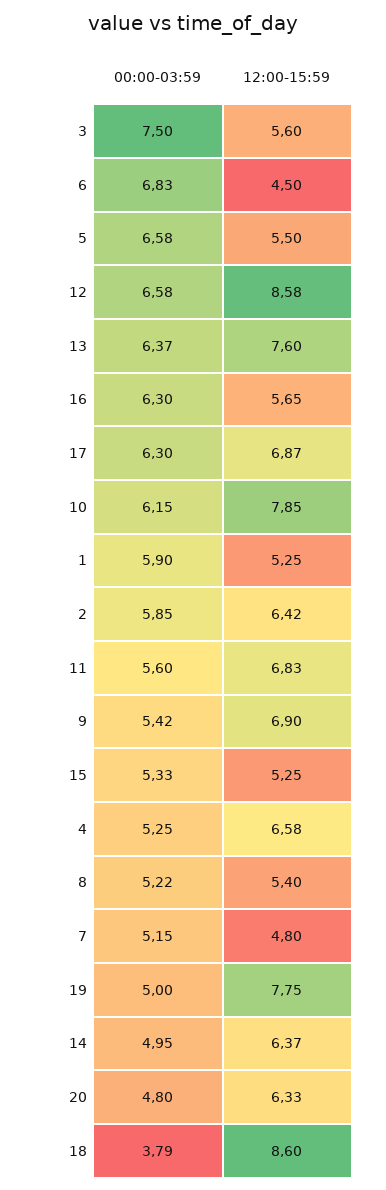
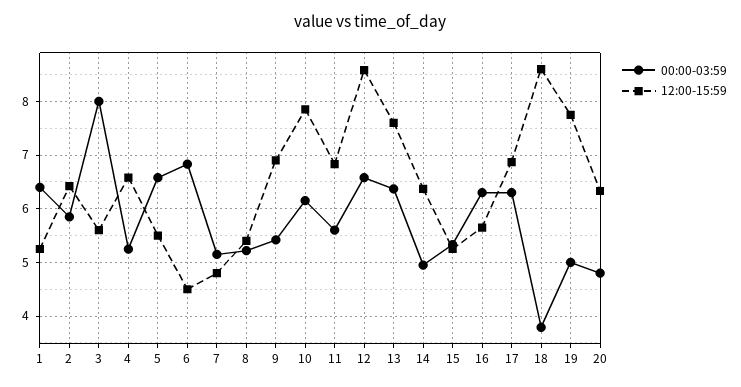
00:00-03:59, 3: 7.5 -> 8
00:00-03:59, 1: 5.9 -> 6.4

